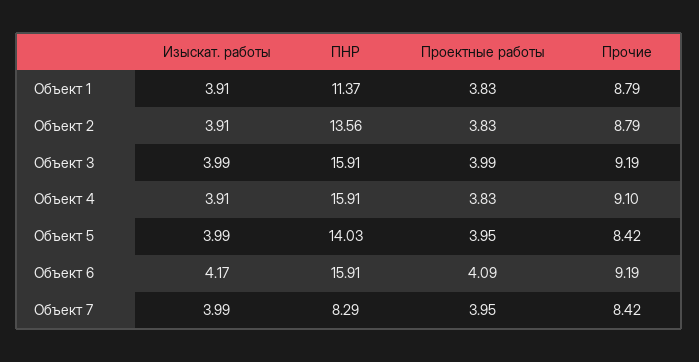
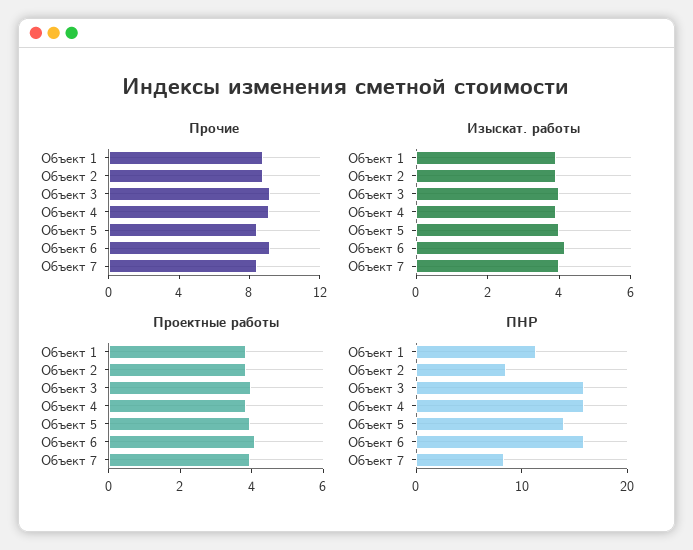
ПНР, Объект 2: 13.56 -> 8

